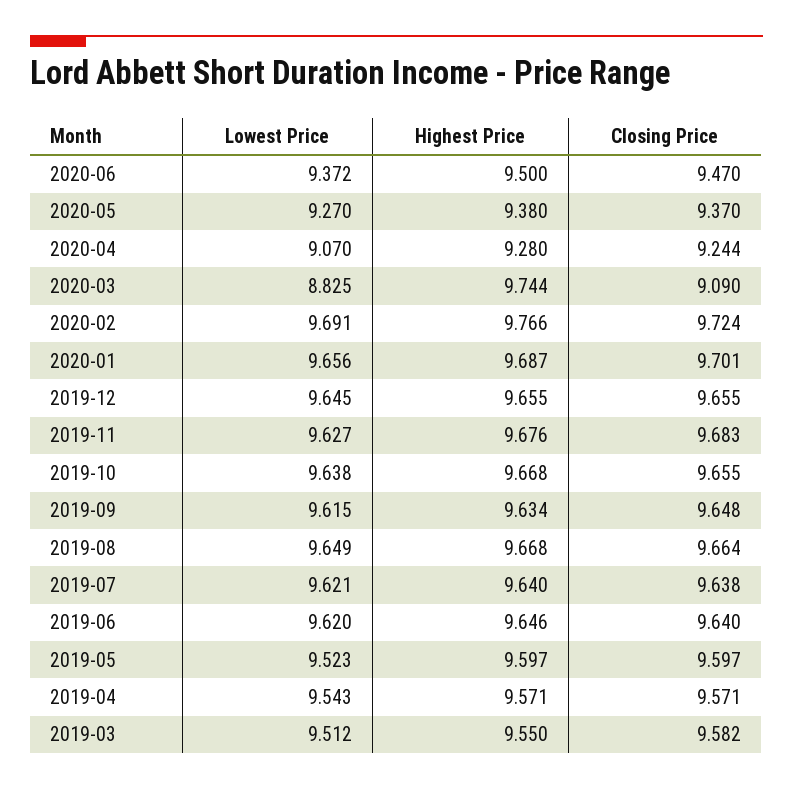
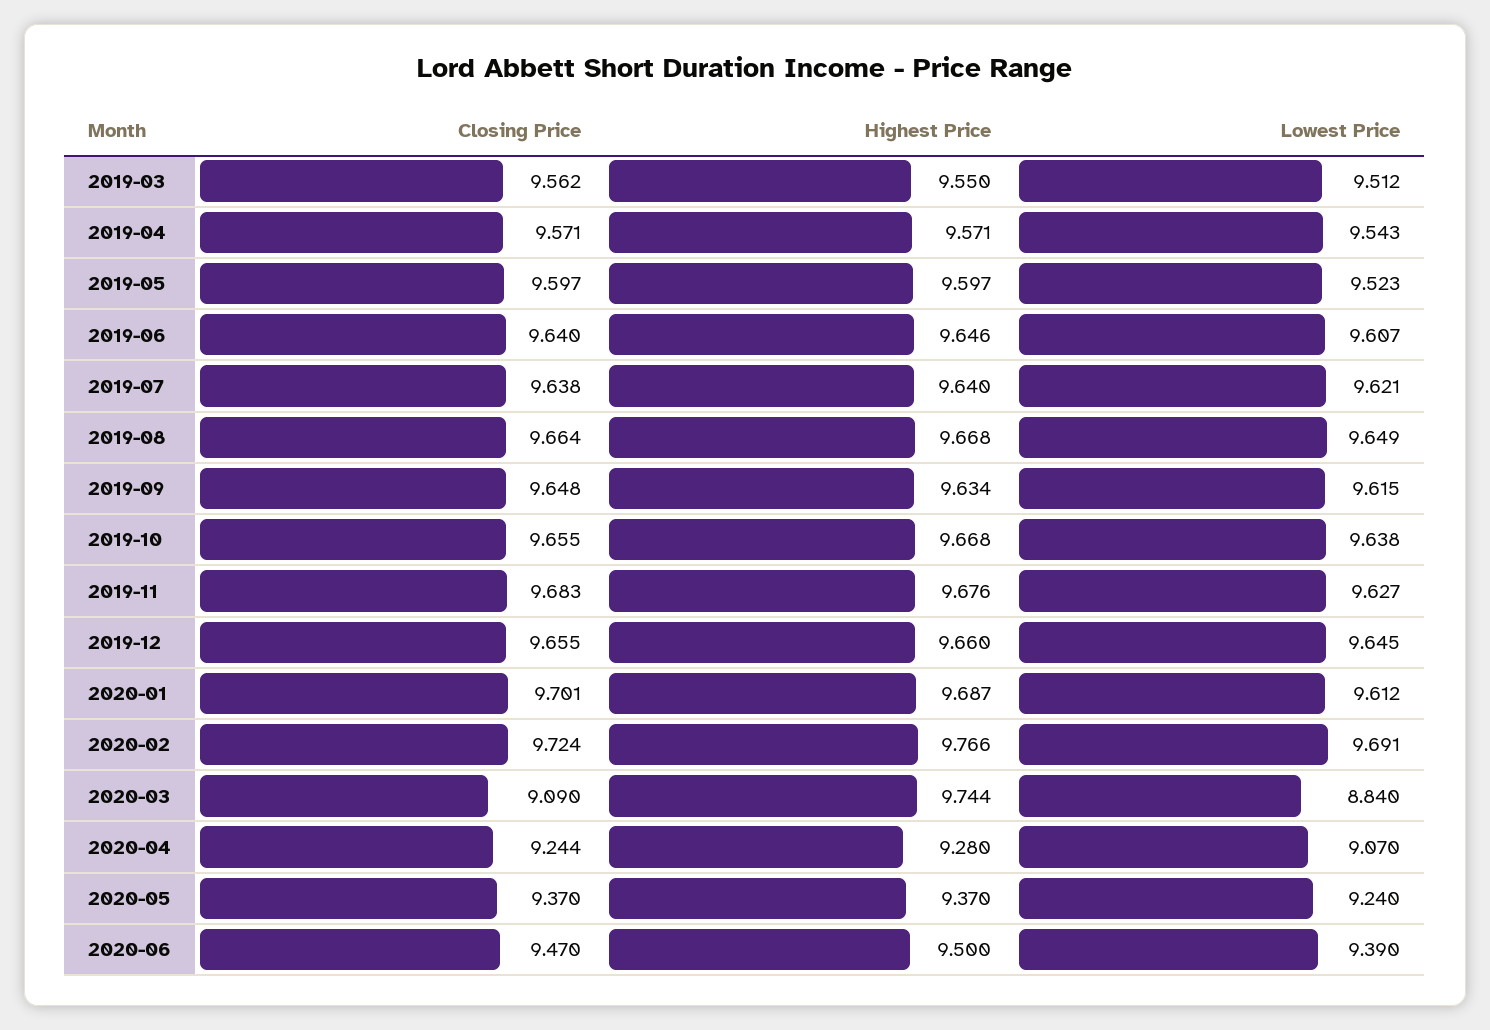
Lowest Price, 2020-06: 9.372 -> 9.39
Lowest Price, 2020-05: 9.27 -> 9.24
Highest Price, 2020-05: 9.38 -> 9.37
Lowest Price, 2020-03: 8.825 -> 8.84
Lowest Price, 2020-01: 9.656 -> 9.612
Highest Price, 2019-12: 9.655 -> 9.66
Lowest Price, 2019-06: 9.62 -> 9.607
Closing Price, 2019-03: 9.582 -> 9.562

